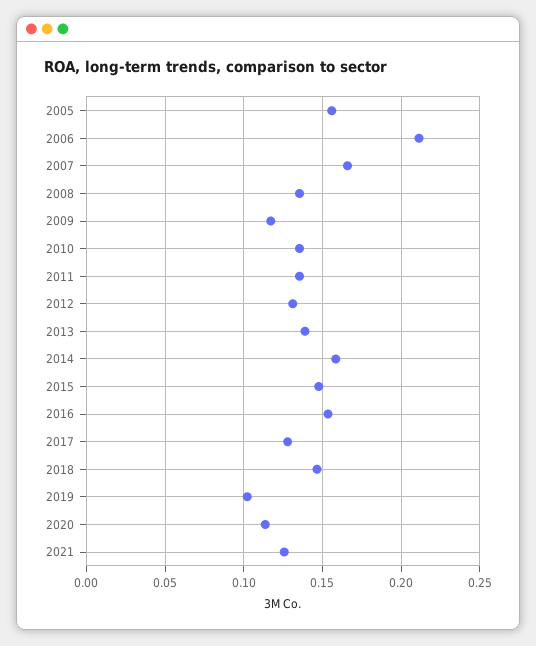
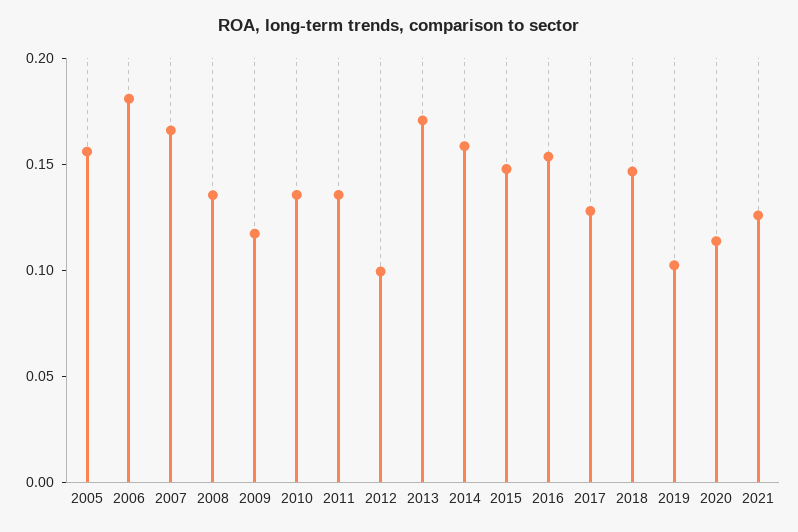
2006: 0.21 -> 0.18
2012: 0.13 -> 0.1
2013: 0.14 -> 0.17

